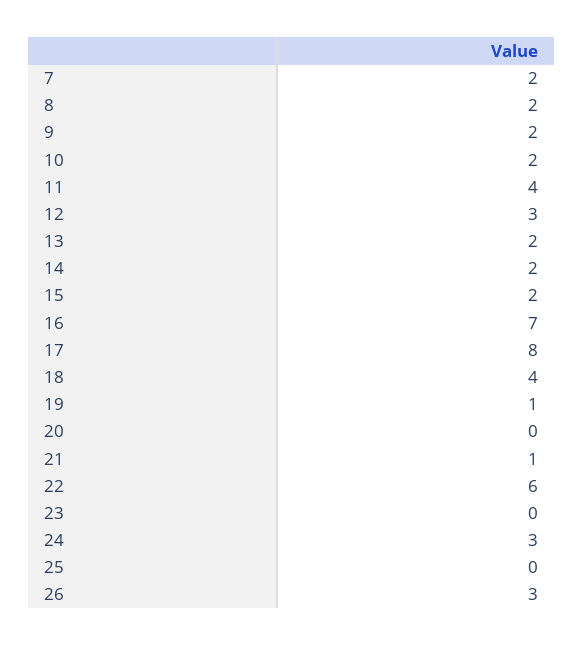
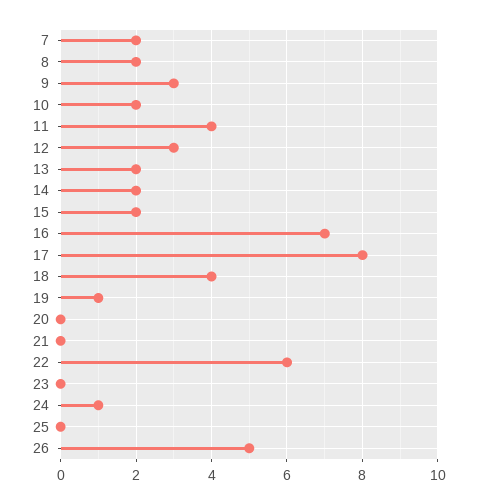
9: 2 -> 3
21: 1 -> 0
24: 3 -> 1
26: 3 -> 5

